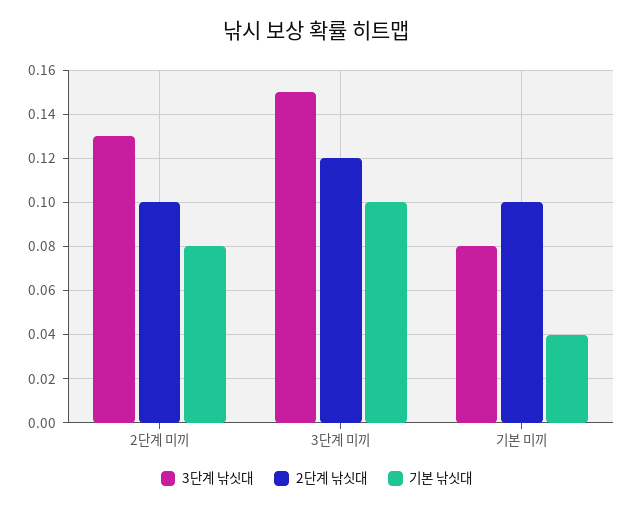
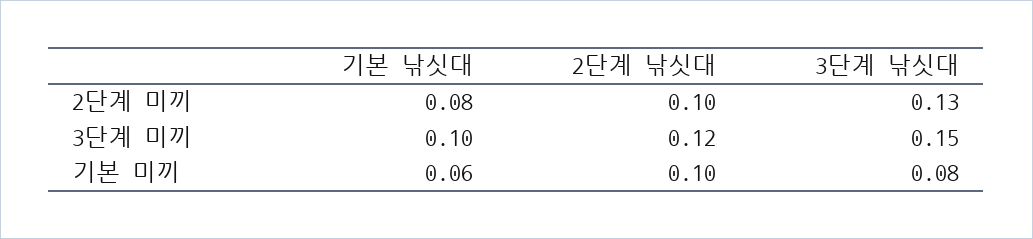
기본 낚싯대, 기본 미끼: 0.04 -> 0.06

